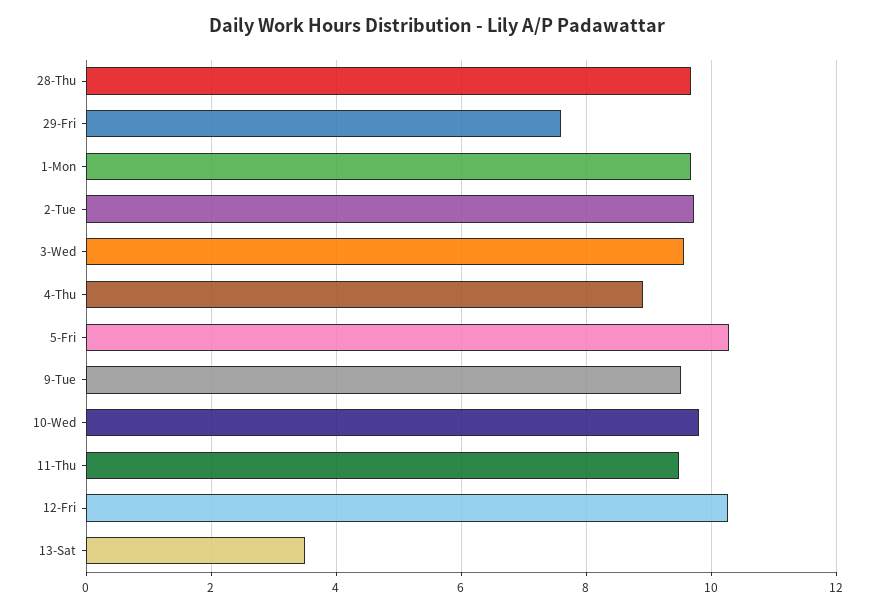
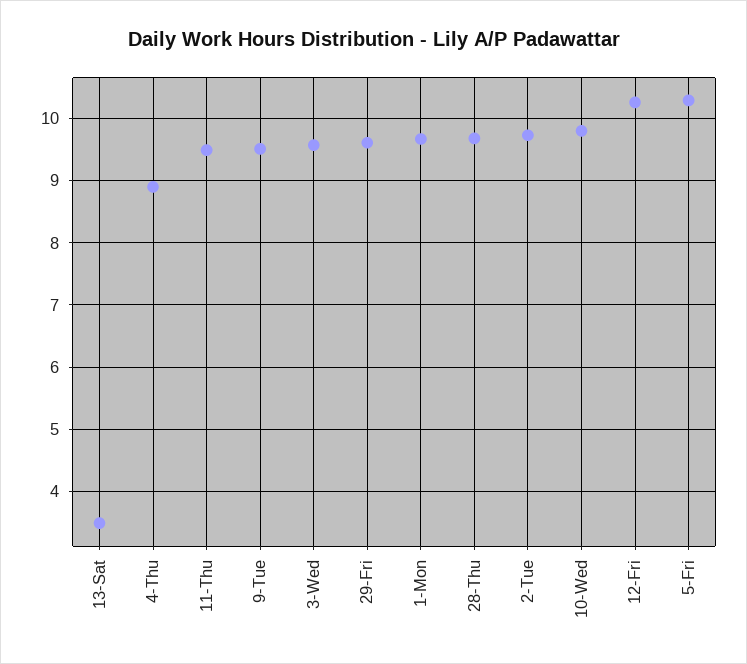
29-Fri: 7.6 -> 9.6

